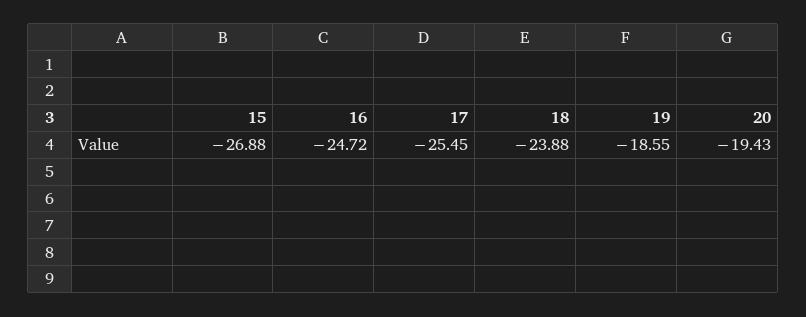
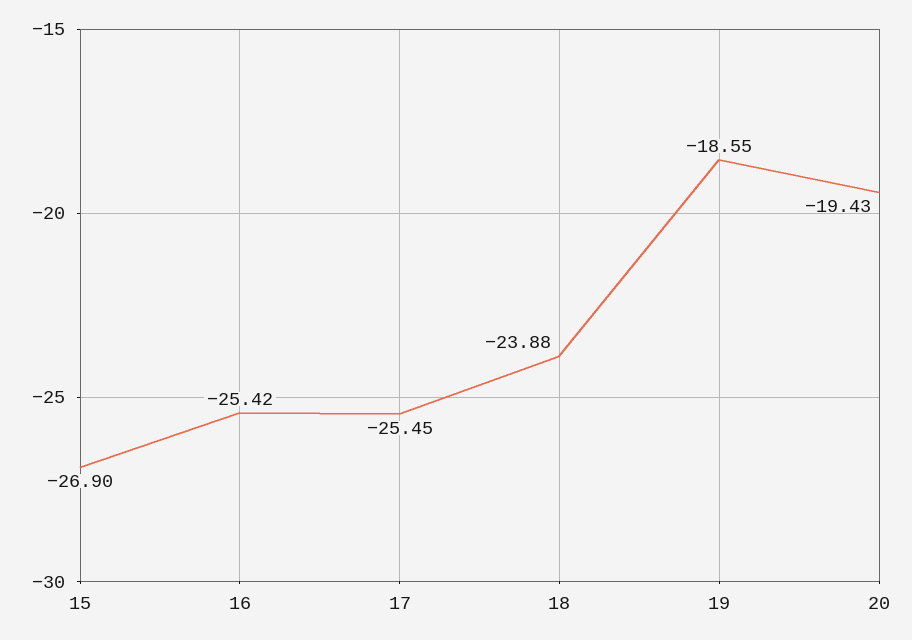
15: -26.88 -> -26.9
16: -24.72 -> -25.42

